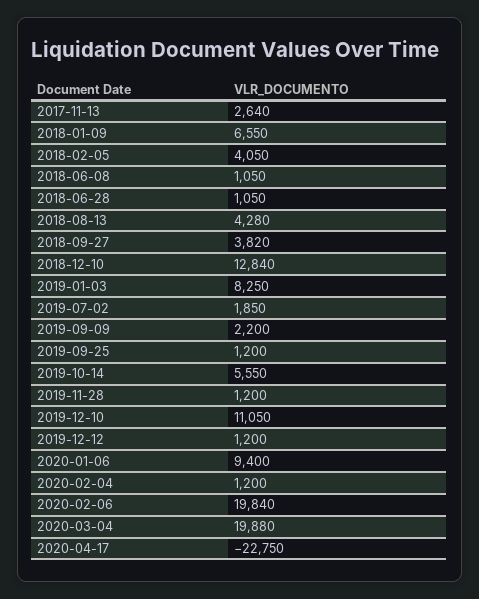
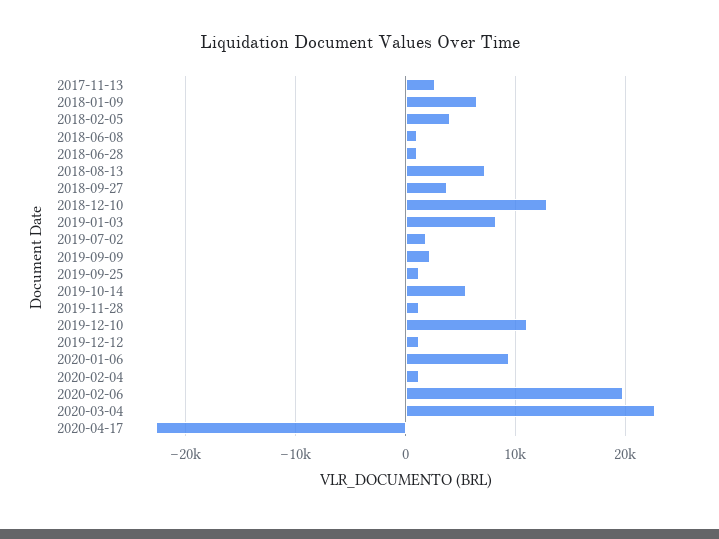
2018-08-13: 4280 -> 7000
2020-03-04: 19880 -> 23000

